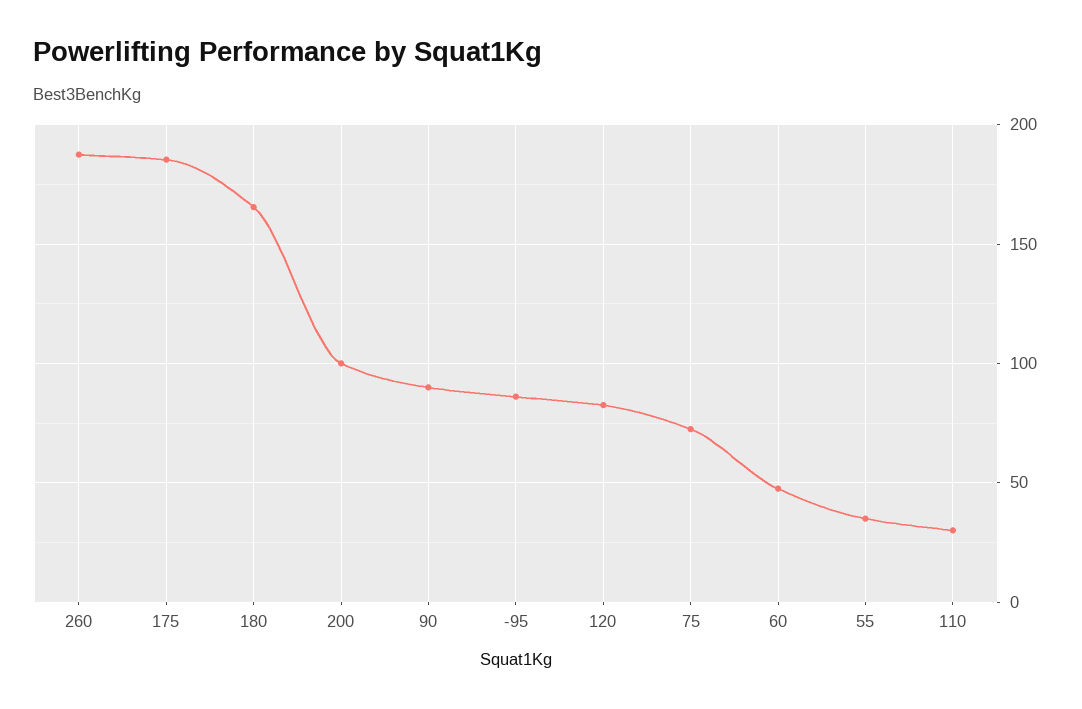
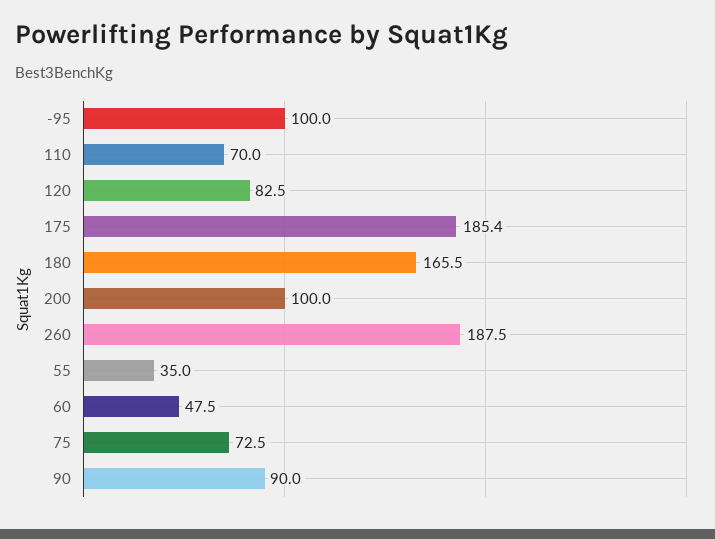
-95: 85 -> 100
110: 30 -> 70

